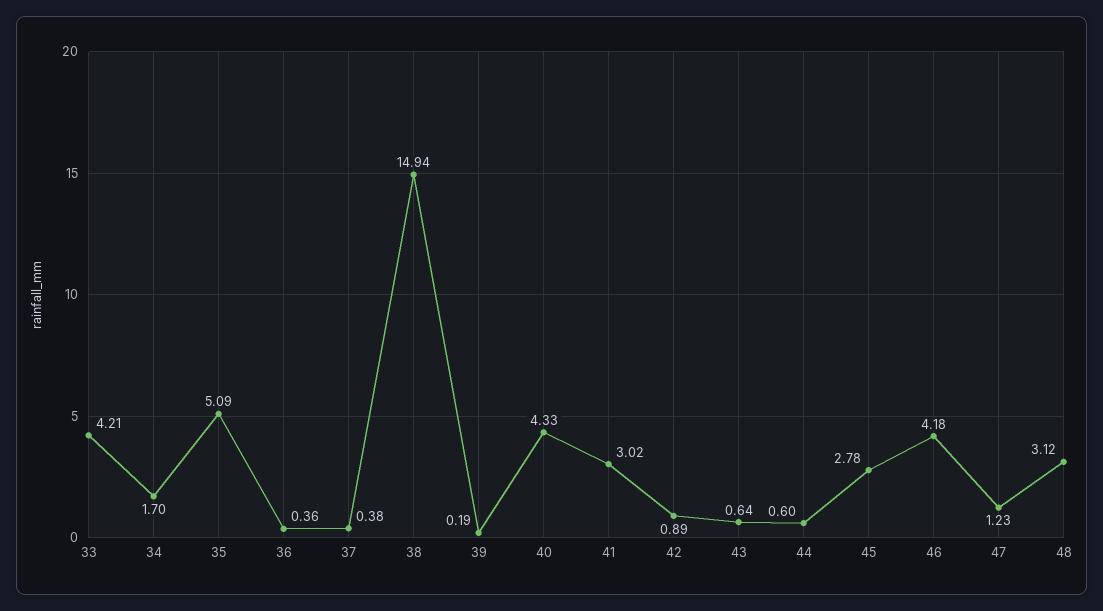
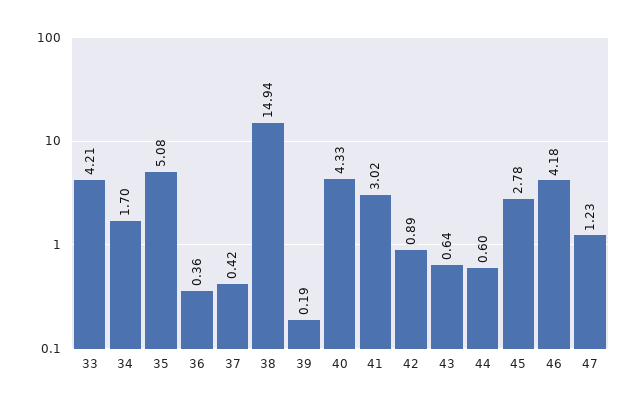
35: 5.09 -> 5.08
37: 0.38 -> 0.42
48: 3.12 -> none

